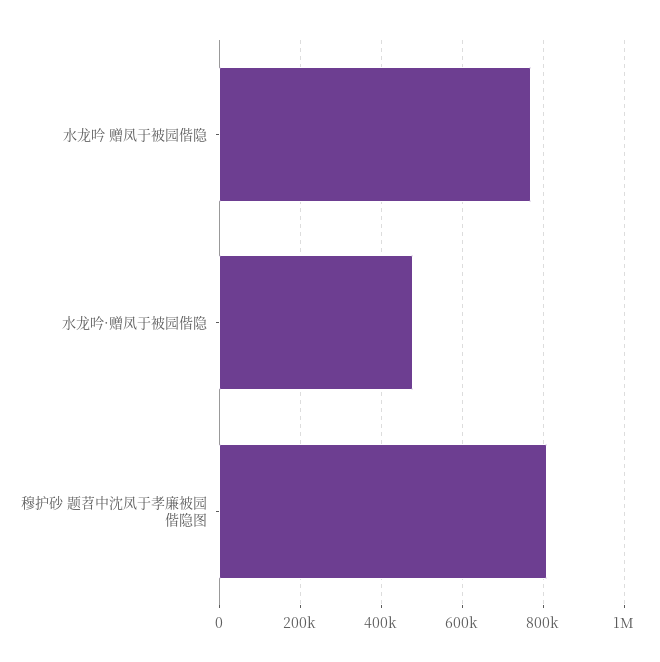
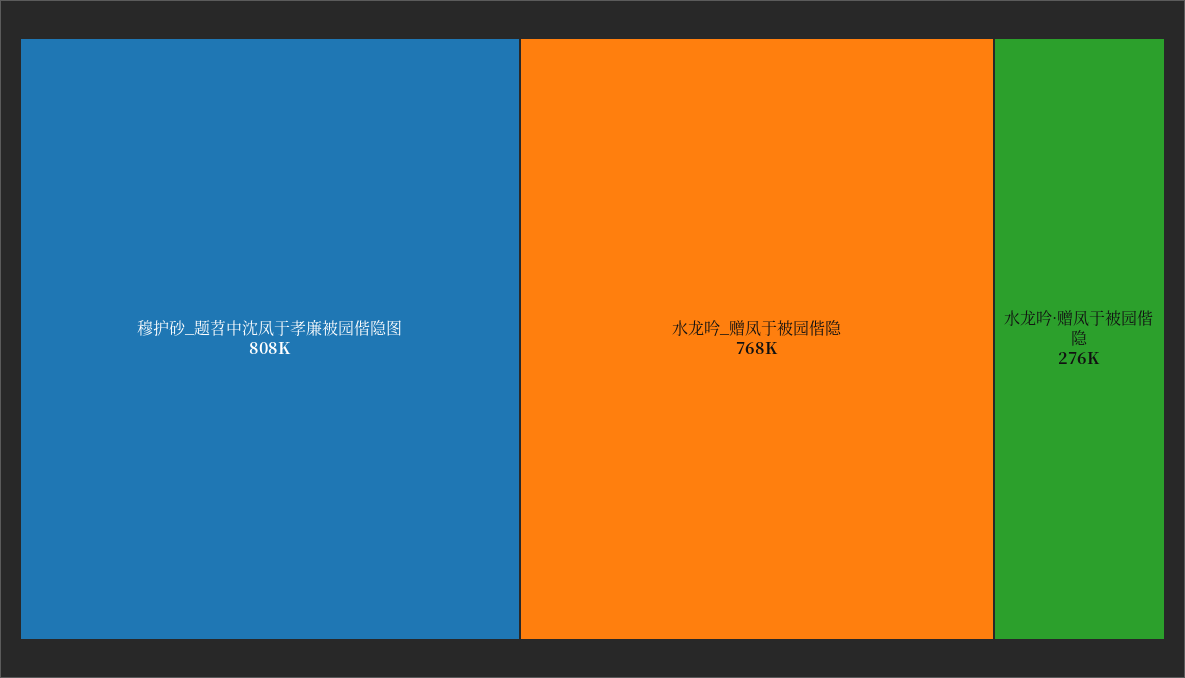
水龙吟·赠凤于被园偕隐: 480000 -> 276000

